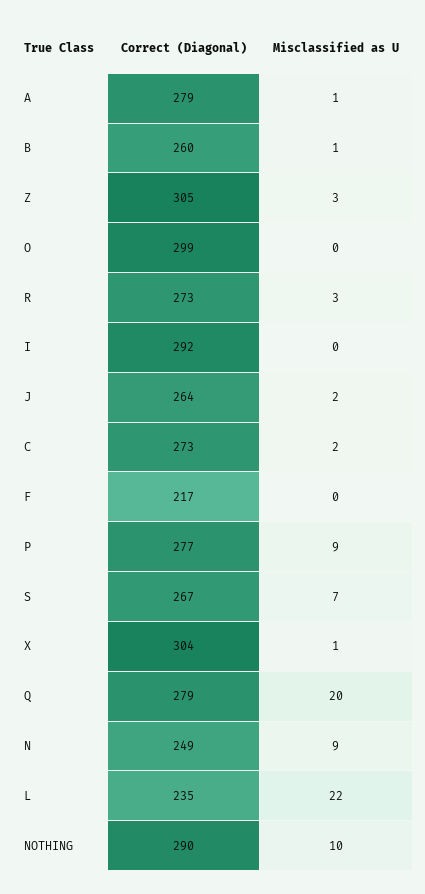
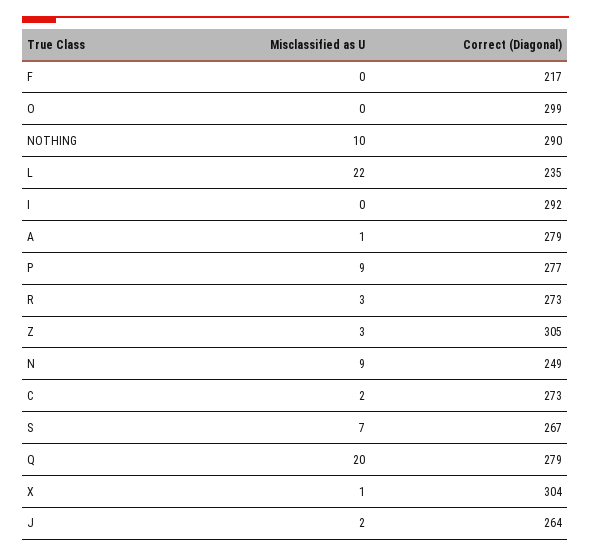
Correct (Diagonal), B: 260 -> none
Misclassified as U, B: 1 -> none

